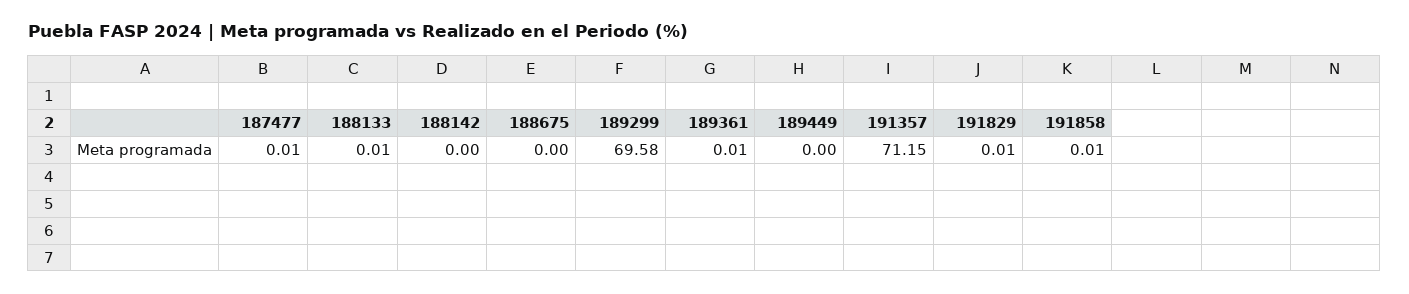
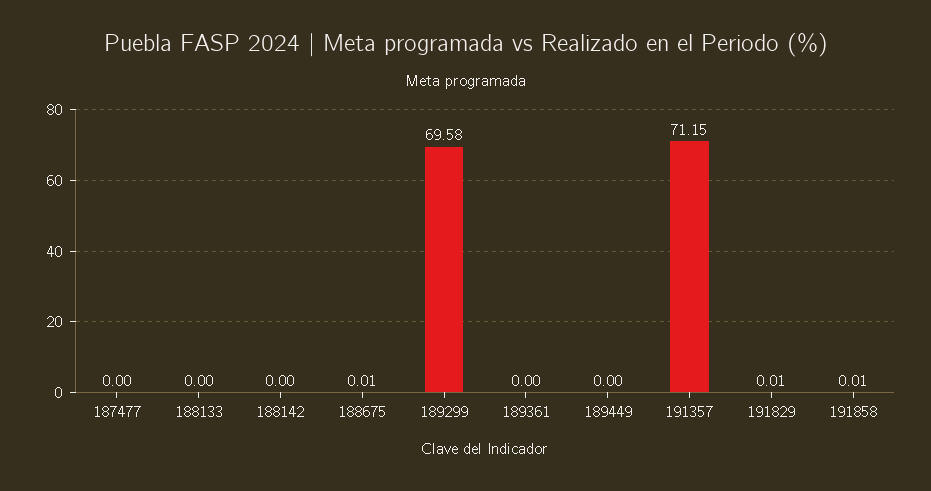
187477: 0.01 -> 0
188133: 0.01 -> 0
188675: 0 -> 0.01
189361: 0.01 -> 0

